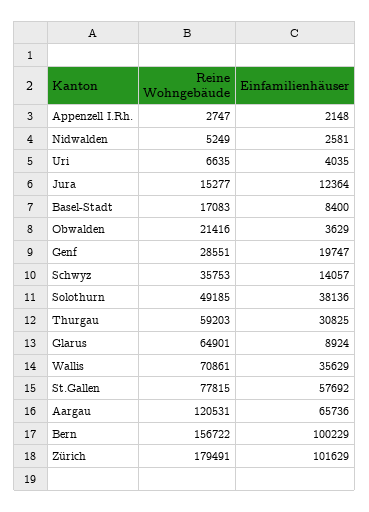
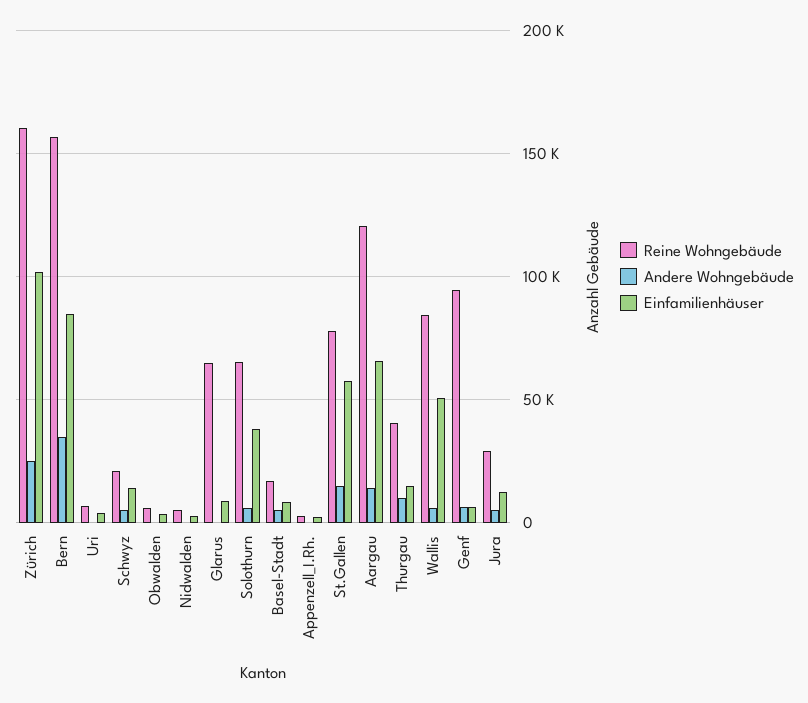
Reine Wohngebäude, Jura: 15277 -> 30000
Reine Wohngebäude, Obwalden: 21416 -> 5000
Reine Wohngebäude, Genf: 28551 -> 95000
Einfamilienhäuser, Genf: 19747 -> 5000
Reine Wohngebäude, Schwyz: 35753 -> 20000
Reine Wohngebäude, Solothurn: 49185 -> 65000
Reine Wohngebäude, Thurgau: 59203 -> 40000
Einfamilienhäuser, Thurgau: 30825 -> 15000
Reine Wohngebäude, Wallis: 70861 -> 85000
Einfamilienhäuser, Wallis: 35629 -> 50000
Einfamilienhäuser, Bern: 100229 -> 85000
Reine Wohngebäude, Zürich: 179491 -> 160000
Andere Wohngebäude, Zürich: none -> 25000
Andere Wohngebäude, Bern: none -> 35000
Andere Wohngebäude, Uri: none -> 0
Andere Wohngebäude, Schwyz: none -> 5000
Andere Wohngebäude, Obwalden: none -> 0
Andere Wohngebäude, Nidwalden: none -> 0
Andere Wohngebäude, Glarus: none -> 0
Andere Wohngebäude, Solothurn: none -> 5000
Andere Wohngebäude, Basel-Stadt: none -> 5000
Andere Wohngebäude, Appenzell I.Rh.: none -> 0
Andere Wohngebäude, St.Gallen: none -> 15000
Andere Wohngebäude, Aargau: none -> 15000
Andere Wohngebäude, Thurgau: none -> 10000
Andere Wohngebäude, Wallis: none -> 5000
Andere Wohngebäude, Genf: none -> 5000
Andere Wohngebäude, Jura: none -> 5000

